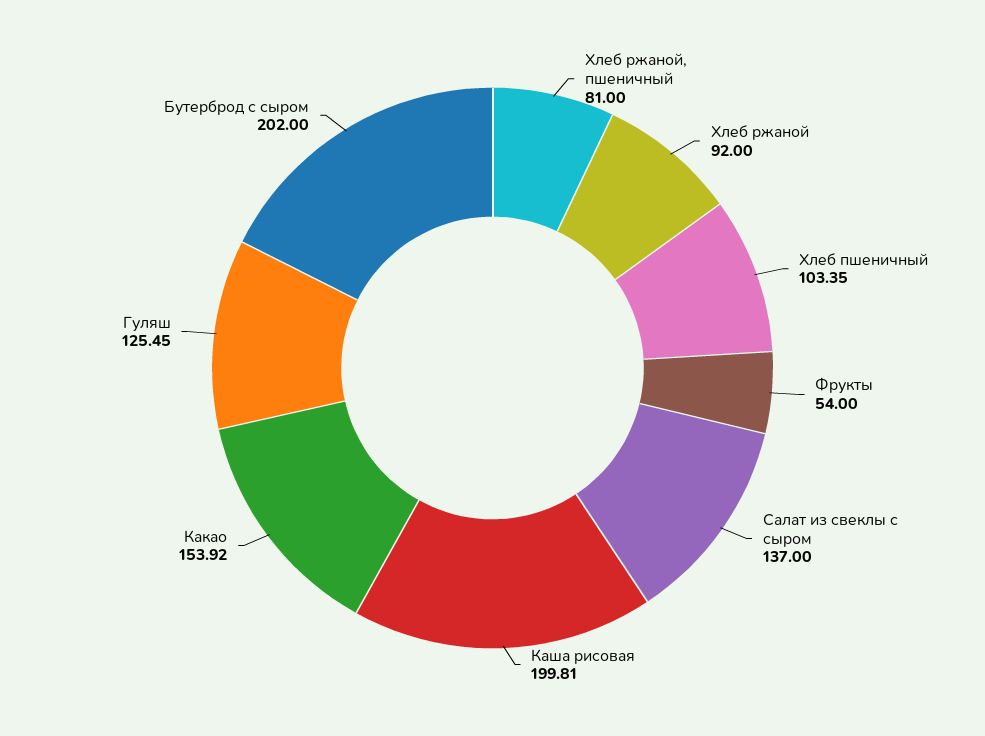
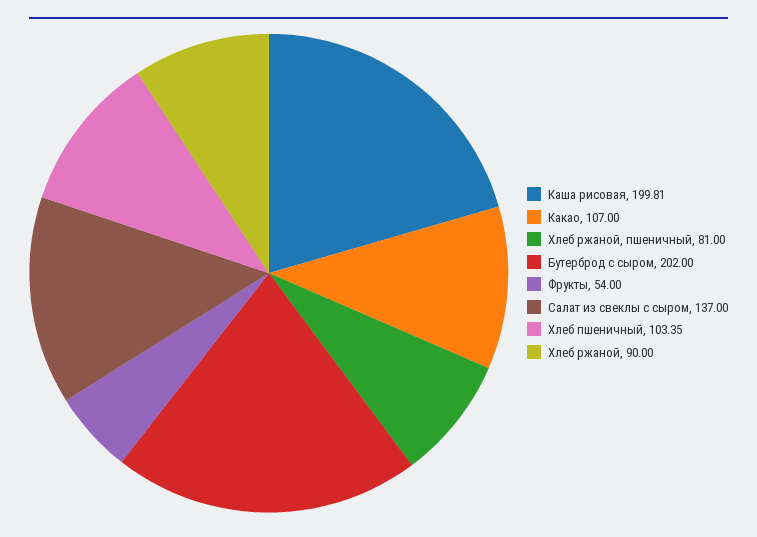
Хлеб ржаной: 92 -> 90
Какао: 153.92 -> 107
Гуляш: 125.45 -> none

